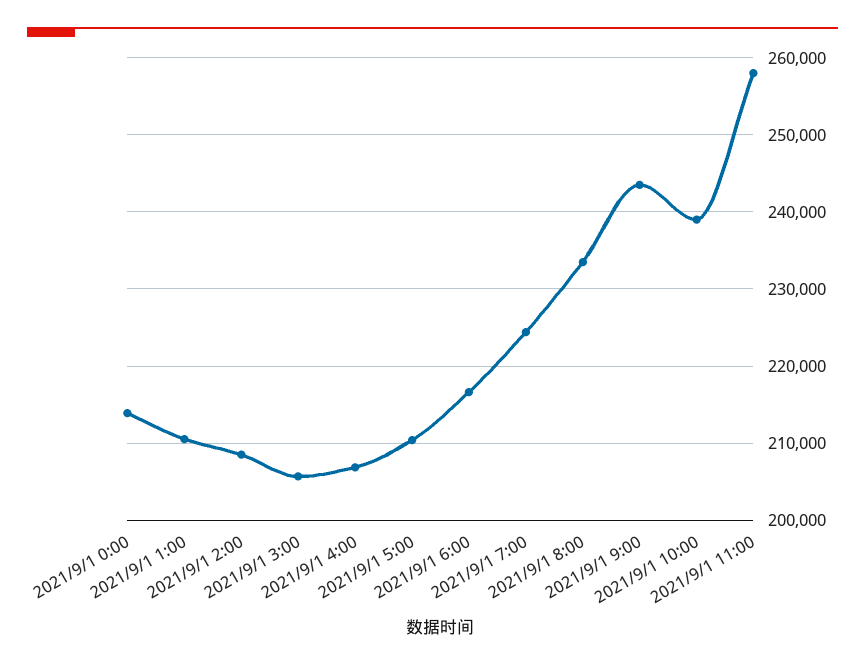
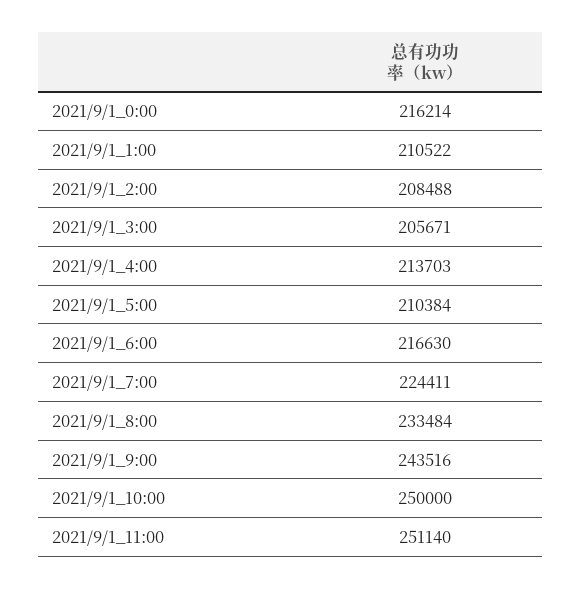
2021/9/1 0:00: 214000 -> 216214
2021/9/1 4:00: 207000 -> 213703
2021/9/1 10:00: 239000 -> 250000
2021/9/1 11:00: 258000 -> 251140

